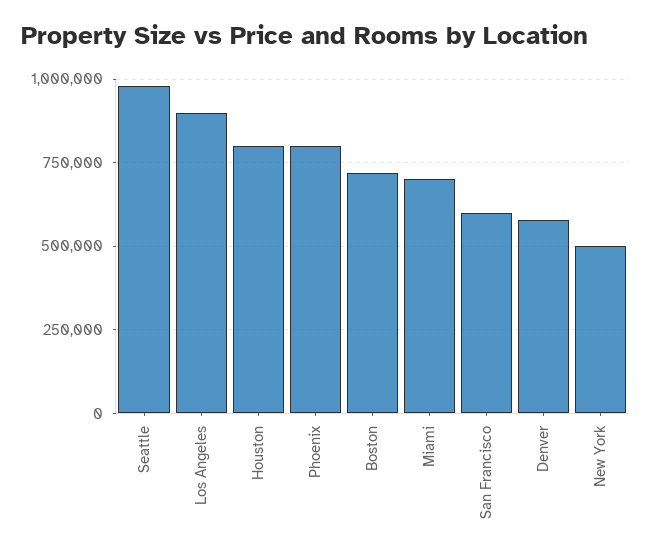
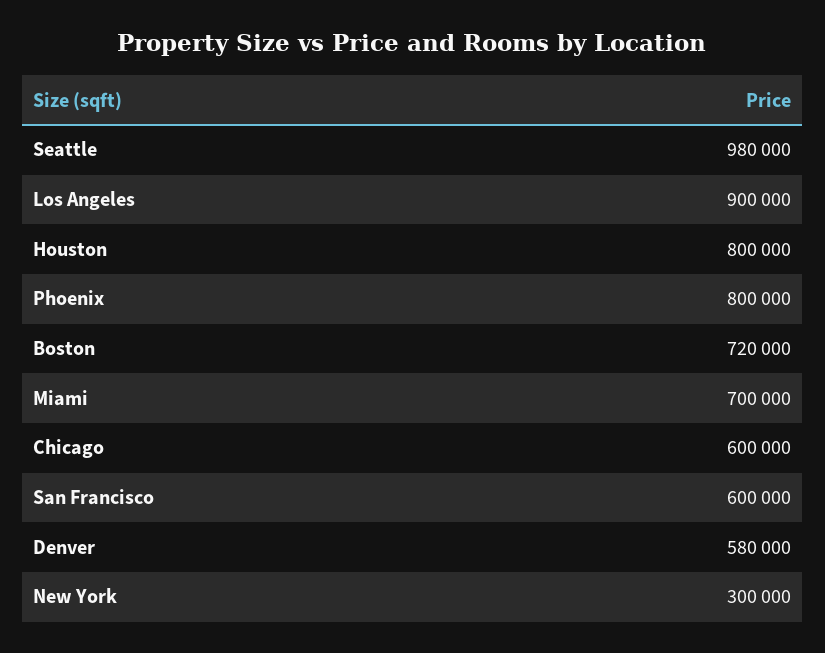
New York: 500000 -> 300000
Chicago: none -> 600000

